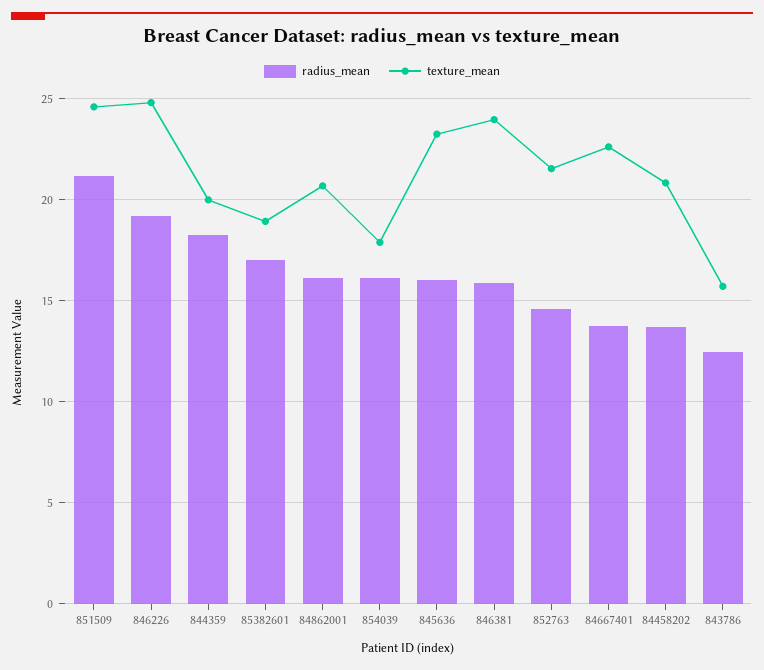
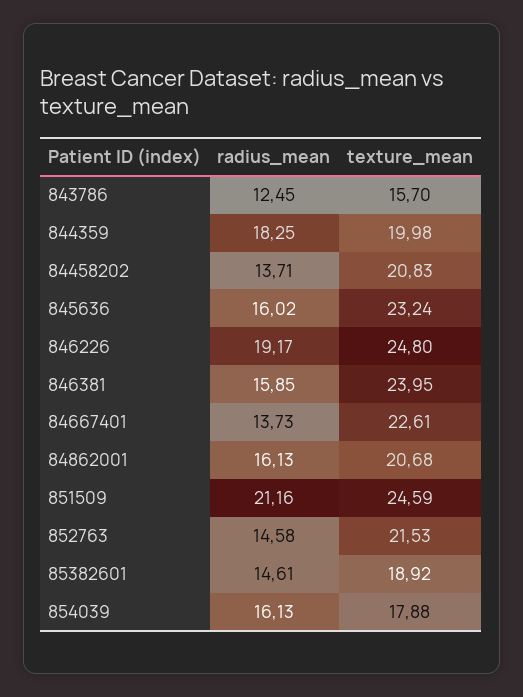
radius_mean, 85382601: 17 -> 14.61

